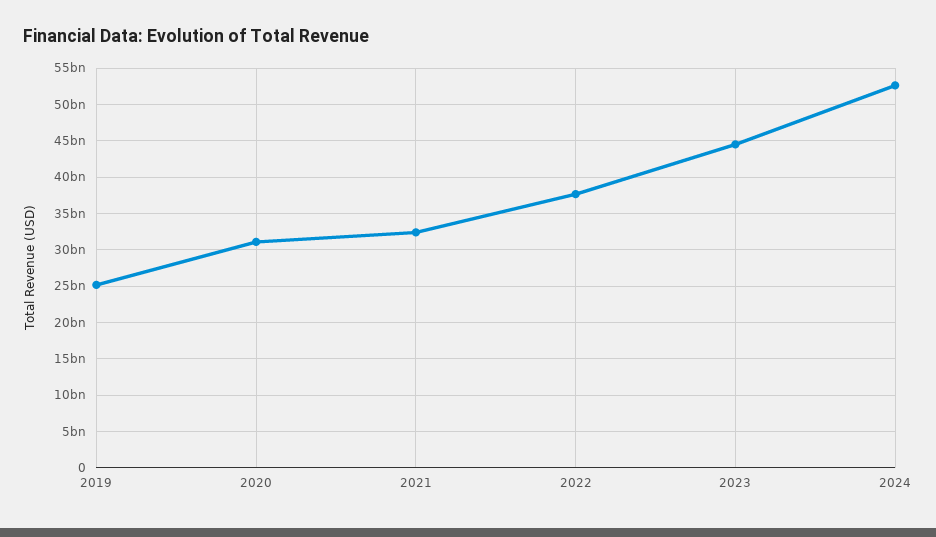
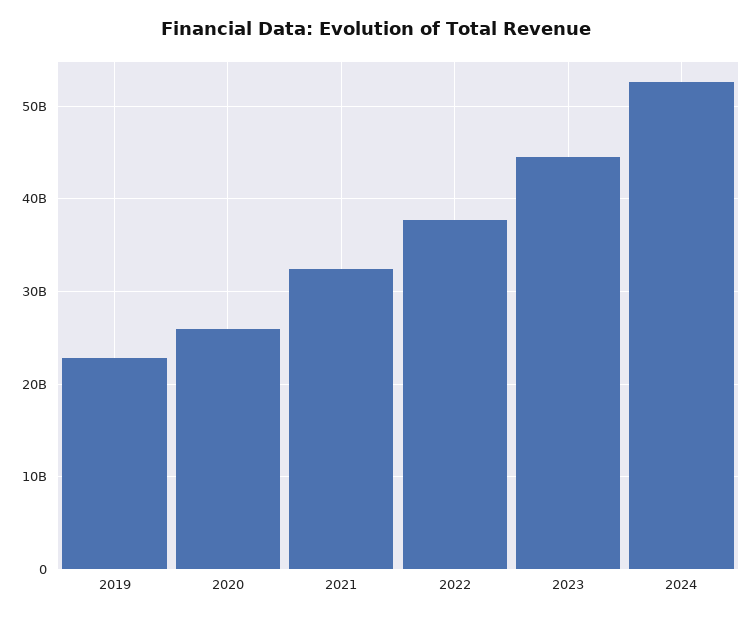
2019: 25000000000 -> 23000000000
2020: 31000000000 -> 26000000000

